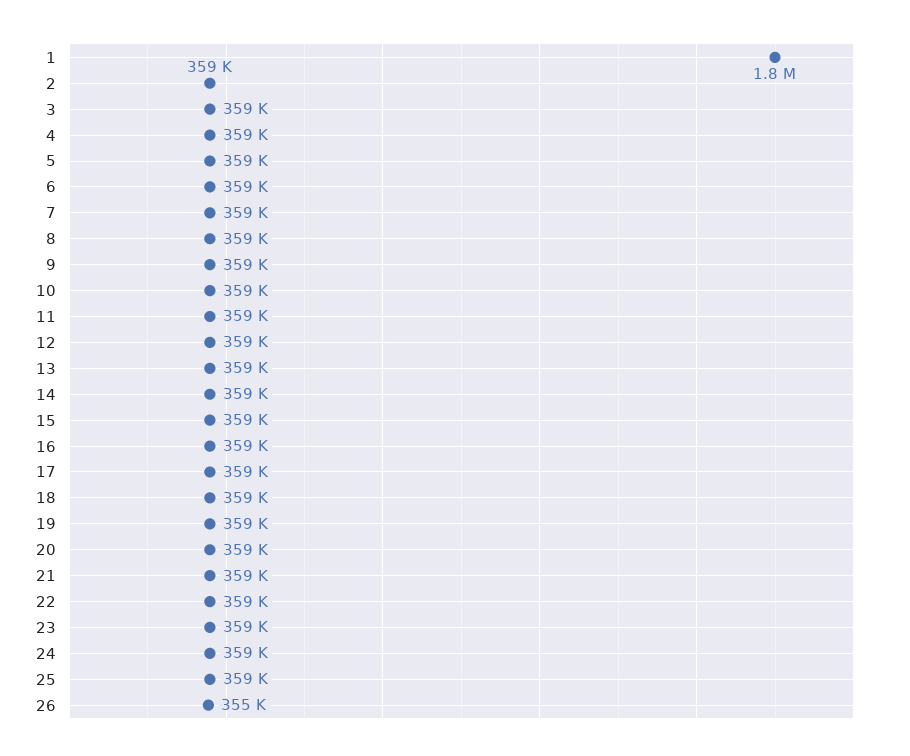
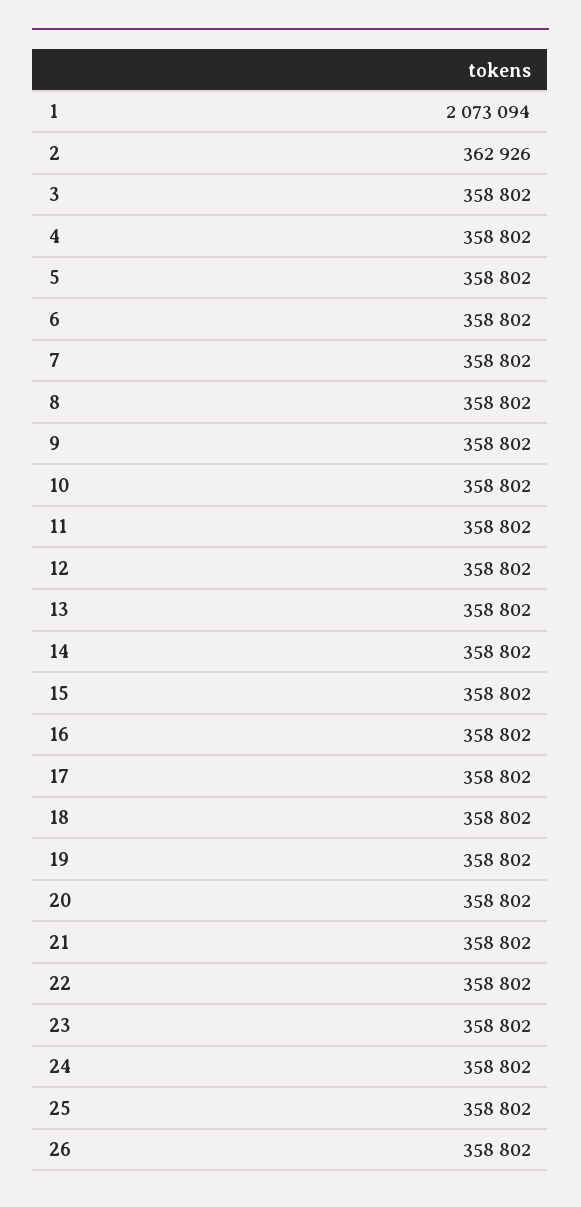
1: 1800000 -> 2073094
2: 359000 -> 362926
26: 355000 -> 358802

